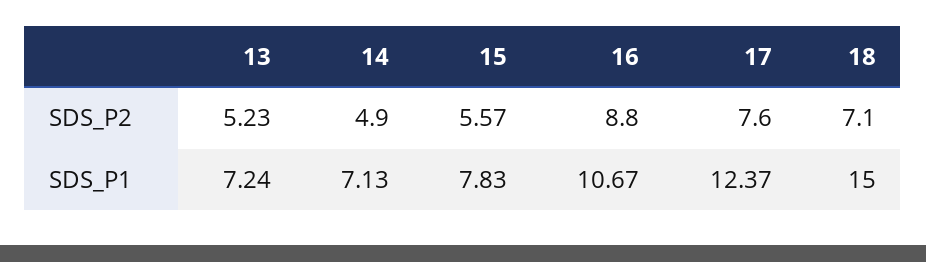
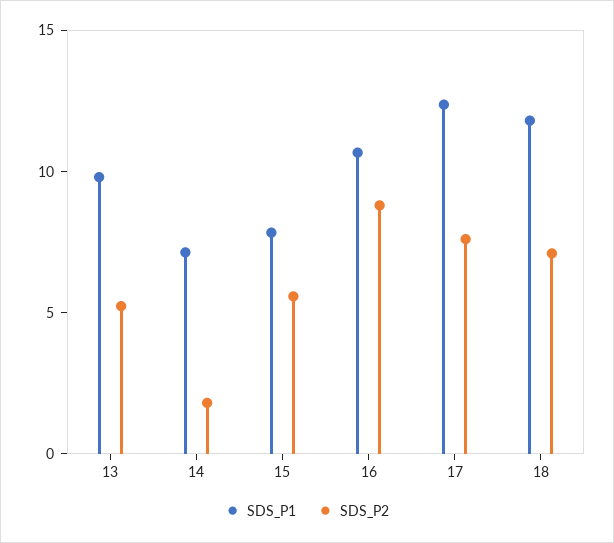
SDS_P2, 14: 4.9 -> 2
SDS_P1, 13: 7.24 -> 10
SDS_P1, 18: 15 -> 12

